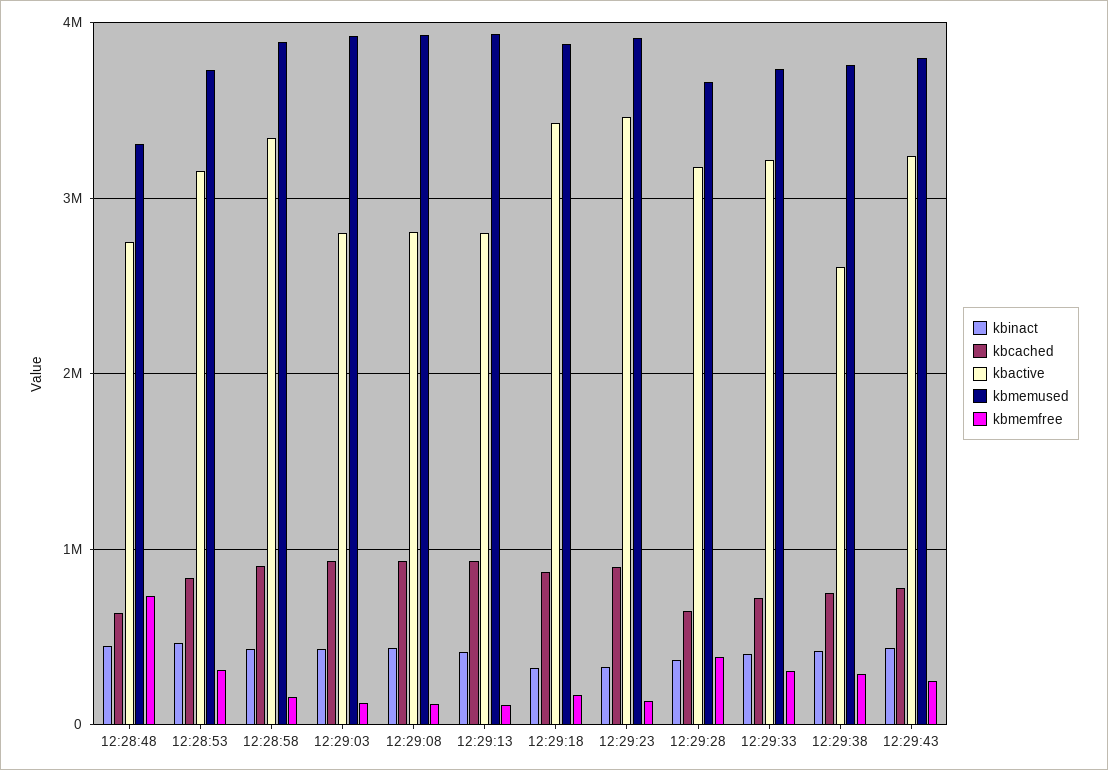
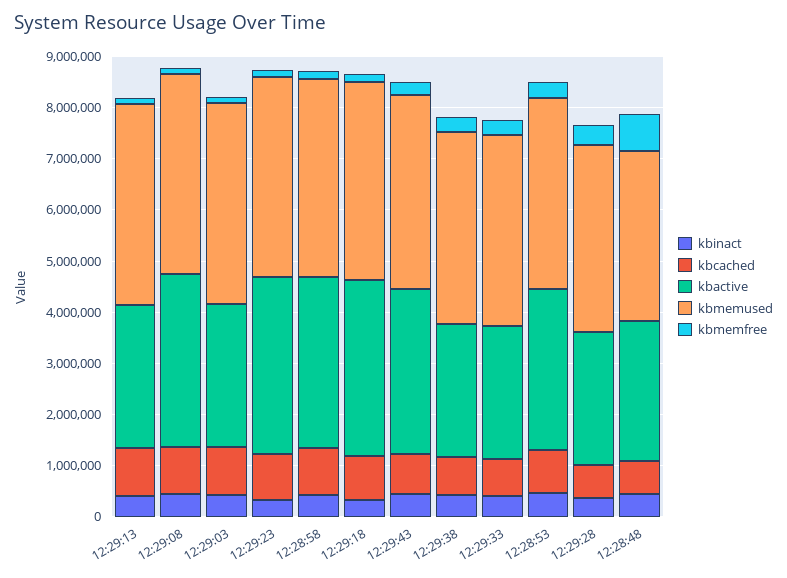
kbactive, 12:29:08: 2800000 -> 3400000
kbactive, 12:29:28: 3200000 -> 2600000
kbactive, 12:29:33: 3200000 -> 2600000

